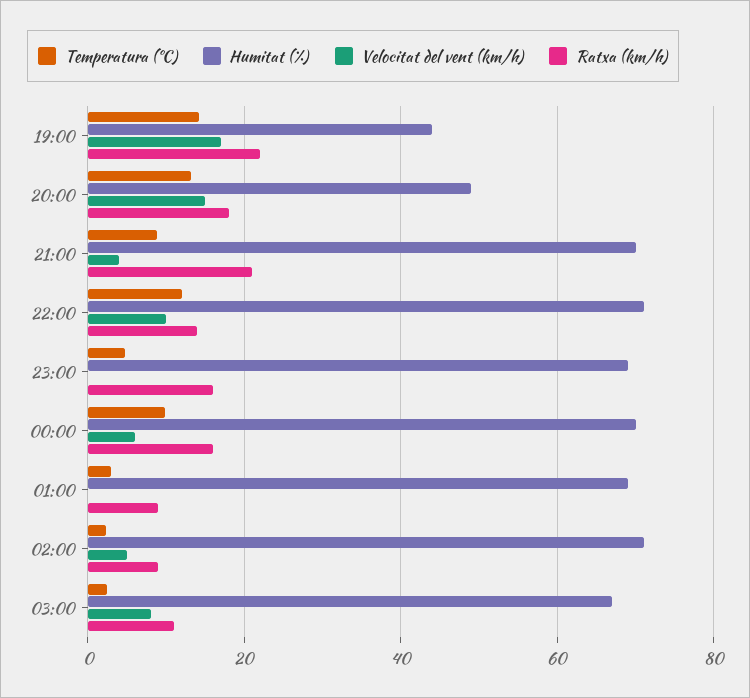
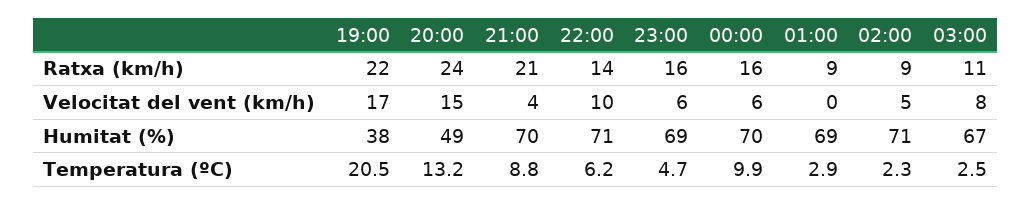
Temperatura (ºC), 19:00: 14 -> 20.5
Humitat (%), 19:00: 44 -> 38
Ratxa (km/h), 20:00: 18 -> 24
Temperatura (ºC), 22:00: 12 -> 6.2
Velocitat del vent (km/h), 23:00: 0 -> 6

